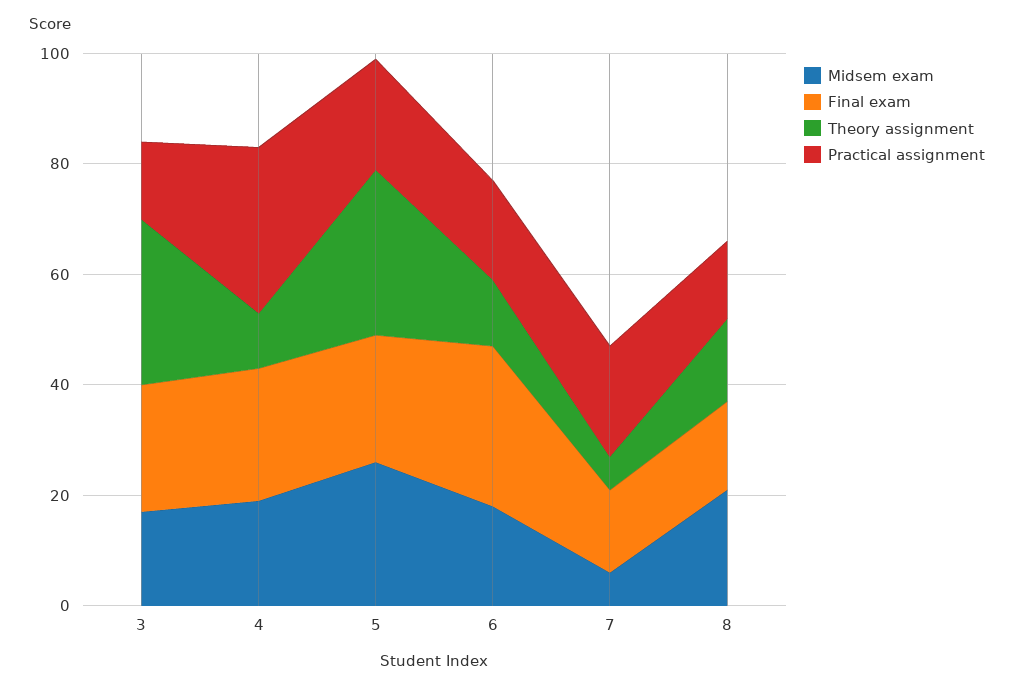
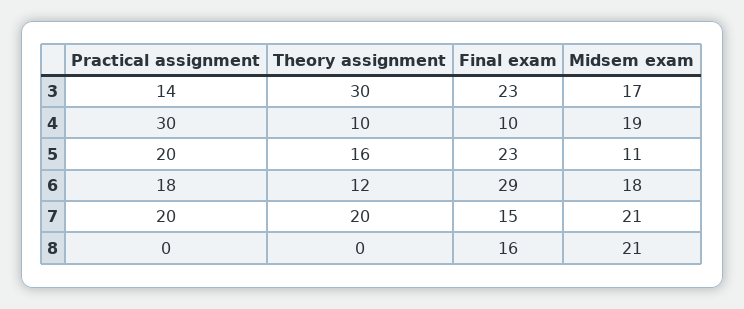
Final exam, 4: 25 -> 10
Midsem exam, 5: 25 -> 11
Theory assignment, 5: 30 -> 16
Midsem exam, 7: 5 -> 21
Theory assignment, 7: 5 -> 20
Theory assignment, 8: 15 -> 0
Practical assignment, 8: 15 -> 0

